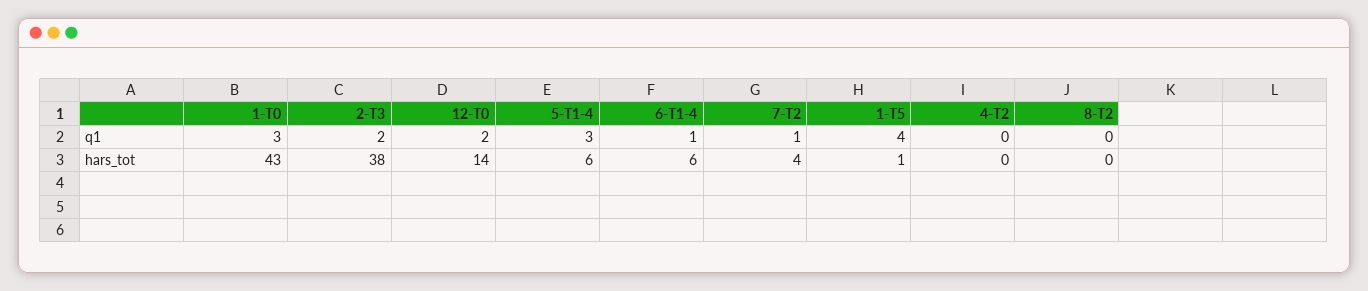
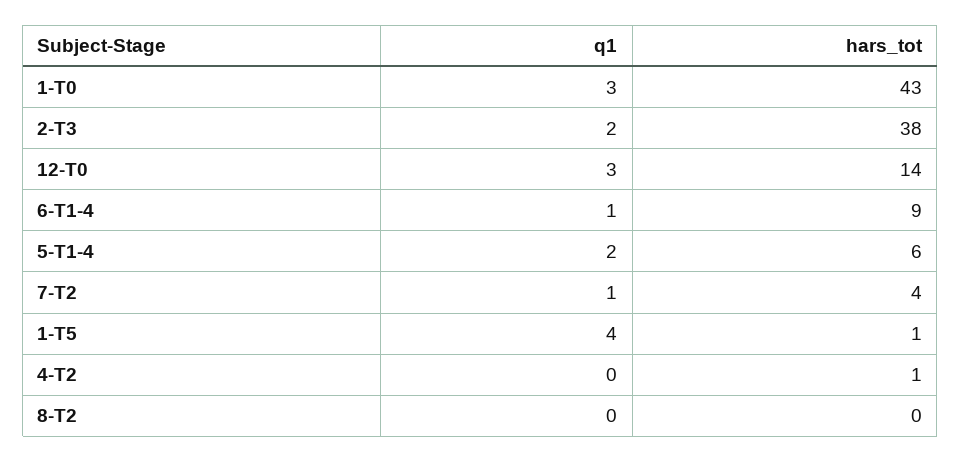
12-T0, q1: 2 -> 3
5-T1-4, q1: 3 -> 2
6-T1-4, hars_tot: 6 -> 9
4-T2, hars_tot: 0 -> 1

